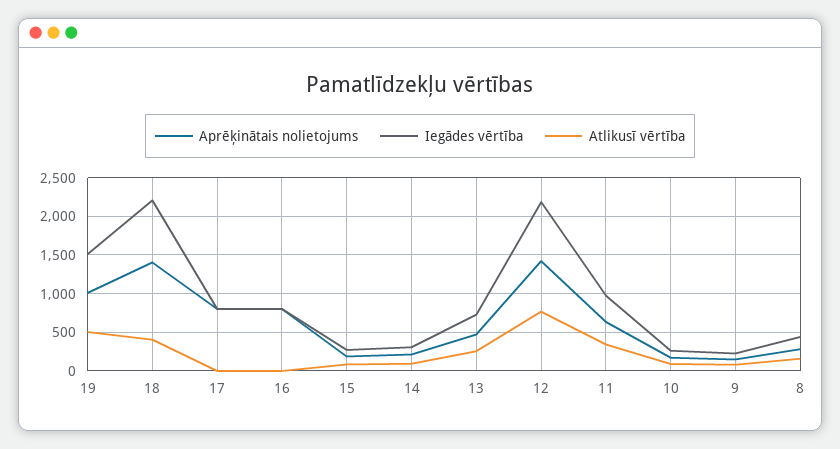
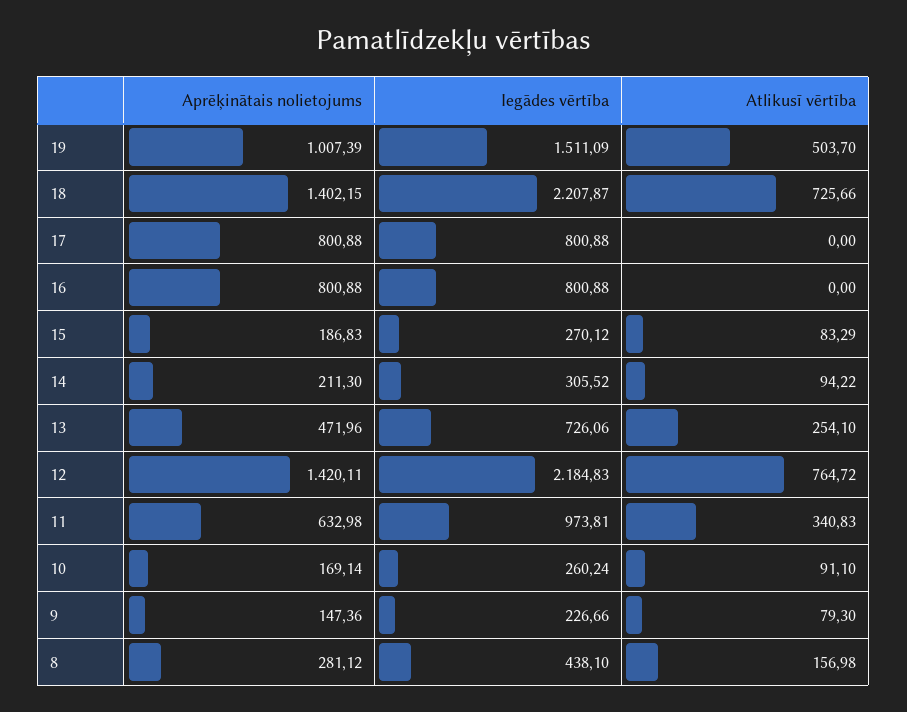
Atlikusī vērtība, 18: 400 -> 725.66

